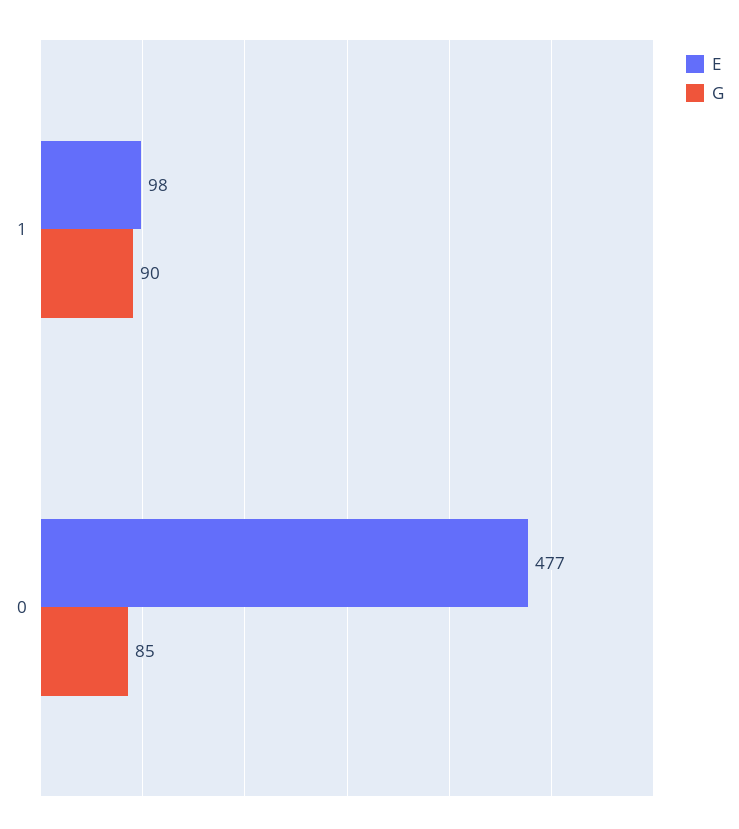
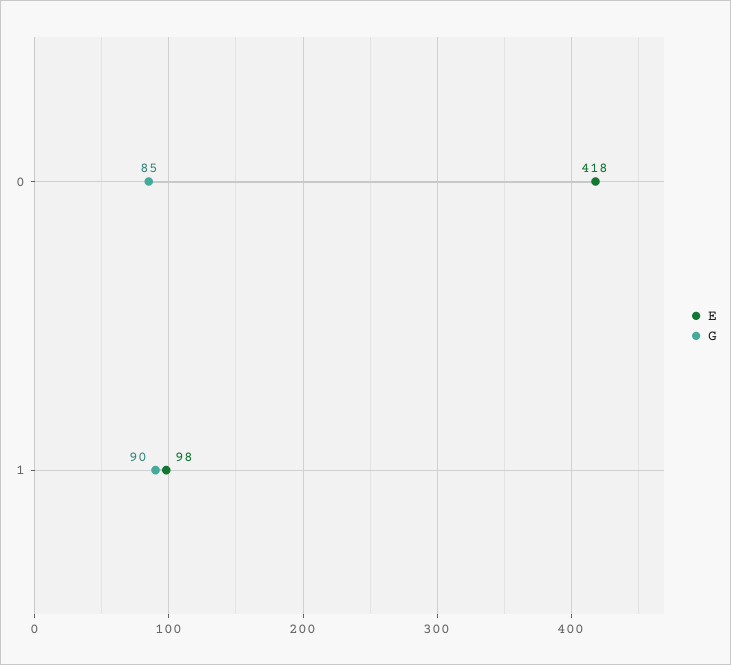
E, 0: 477 -> 418

